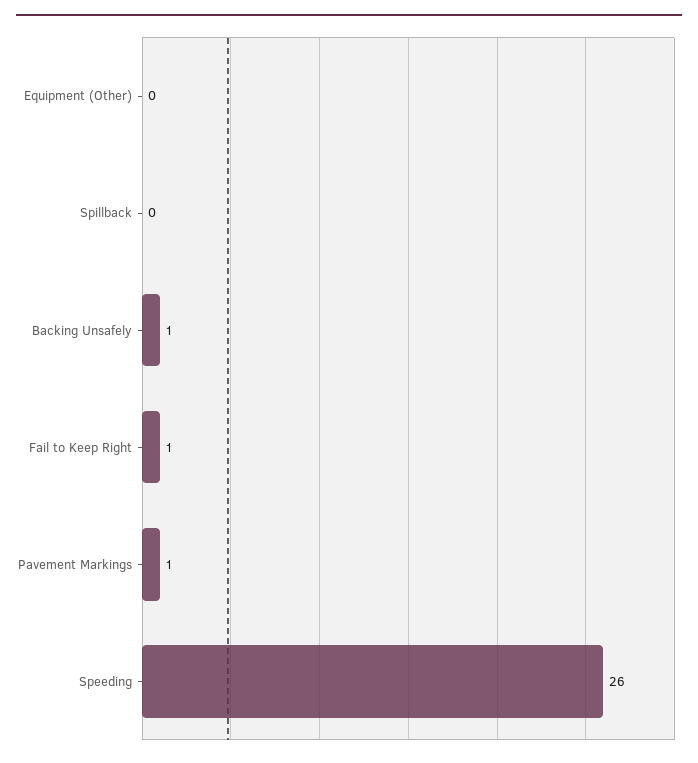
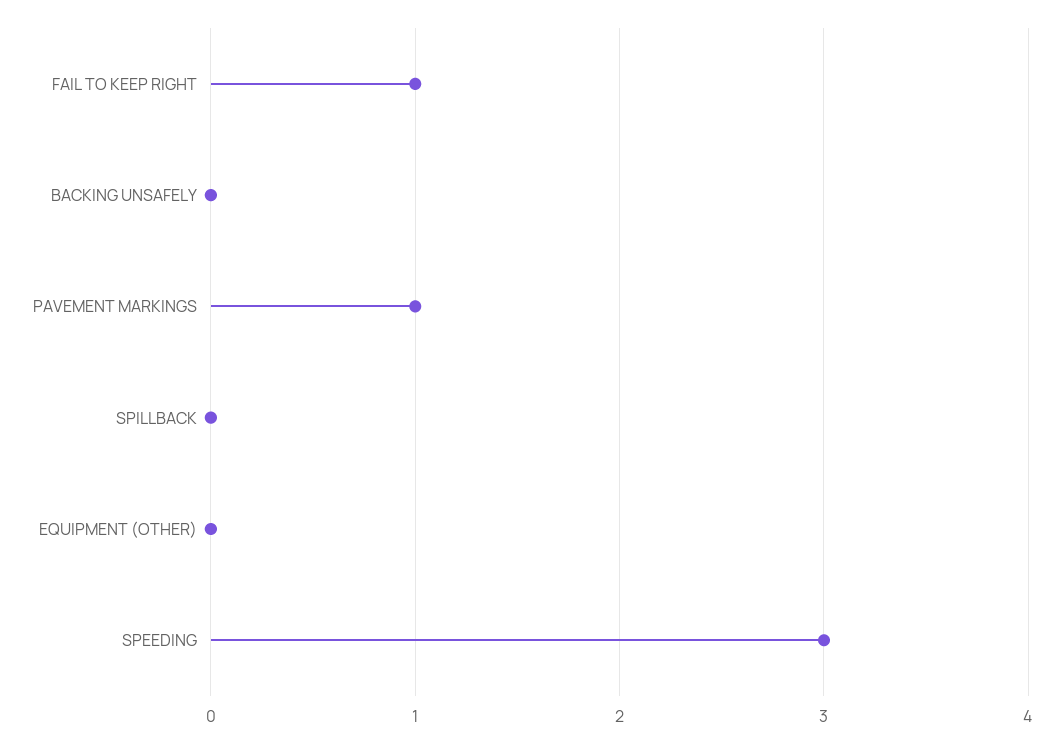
Backing Unsafely: 1 -> 0
Speeding: 26 -> 3

